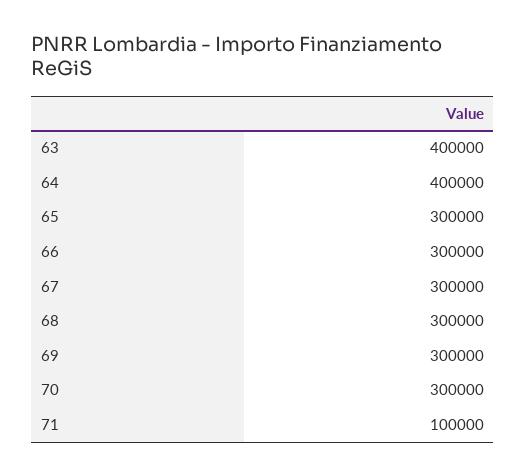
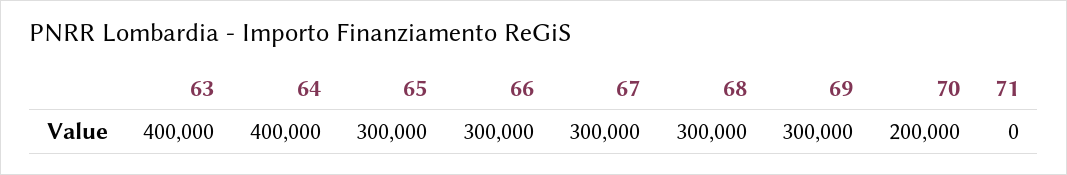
70: 300000 -> 200000
71: 100000 -> 0

